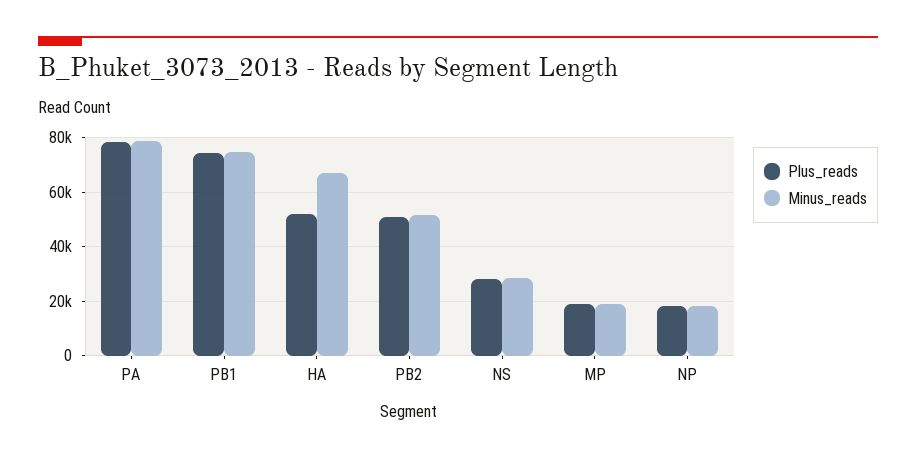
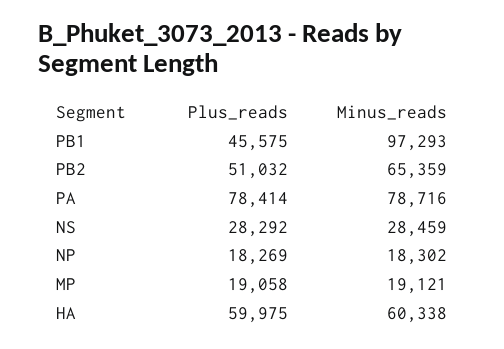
Plus_reads, PB1: 75000 -> 45575
Minus_reads, PB1: 75000 -> 97293
Plus_reads, HA: 52500 -> 59975
Minus_reads, HA: 67500 -> 60338
Minus_reads, PB2: 52500 -> 65359

